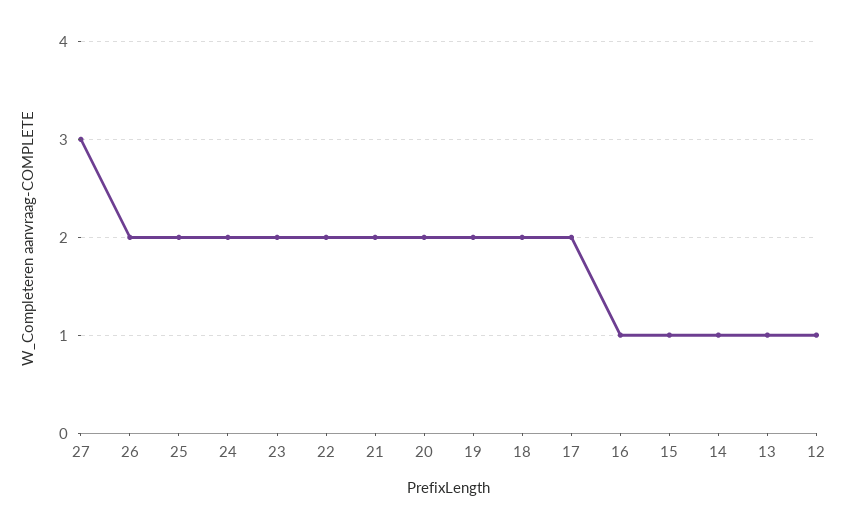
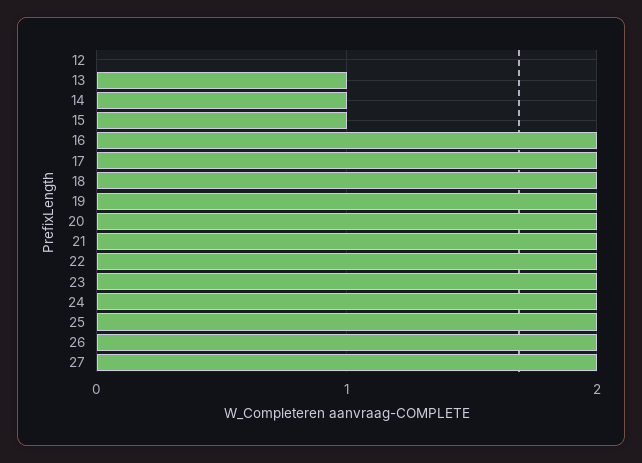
27: 3 -> 2
16: 1 -> 2
12: 1 -> 0

